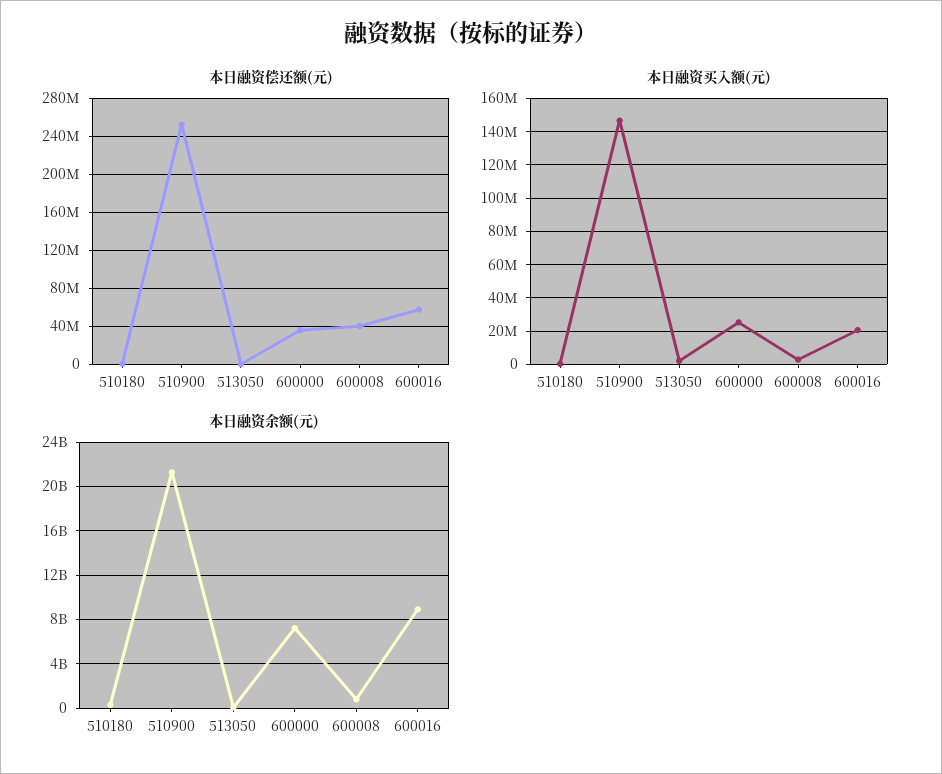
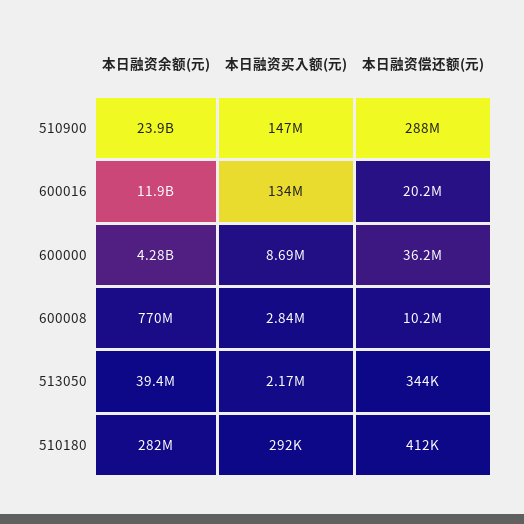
本日融资偿还额(元), 510900: 250000000 -> 288000000
本日融资偿还额(元), 600008: 40000000 -> 10200000
本日融资偿还额(元), 600016: 60000000 -> 20200000
本日融资买入额(元), 600000: 25000000 -> 8690000
本日融资买入额(元), 600016: 20000000 -> 134000000
本日融资余额(元), 510900: 21000000000 -> 23900000000
本日融资余额(元), 600000: 7000000000 -> 4280000000
本日融资余额(元), 600016: 9000000000 -> 11900000000

